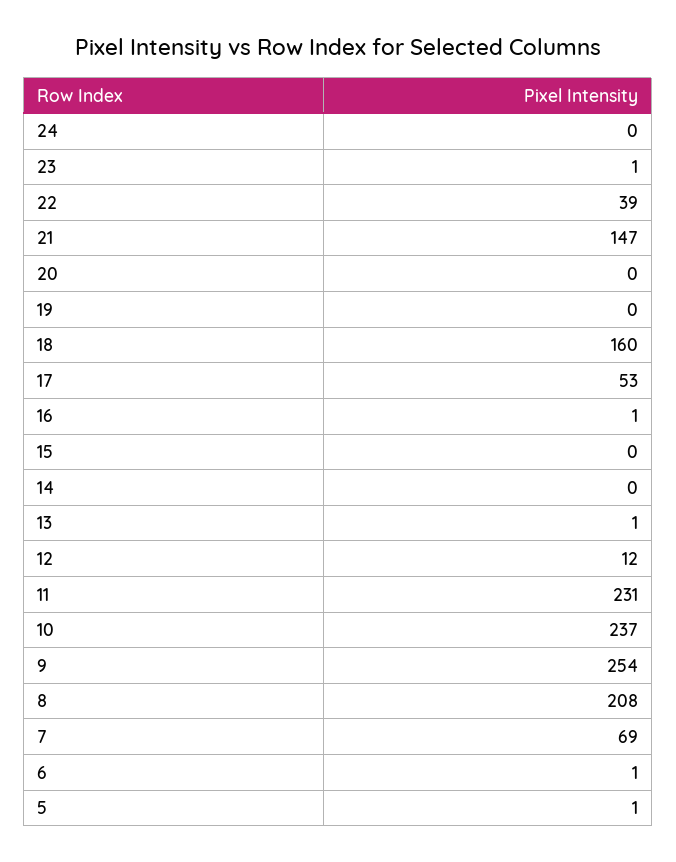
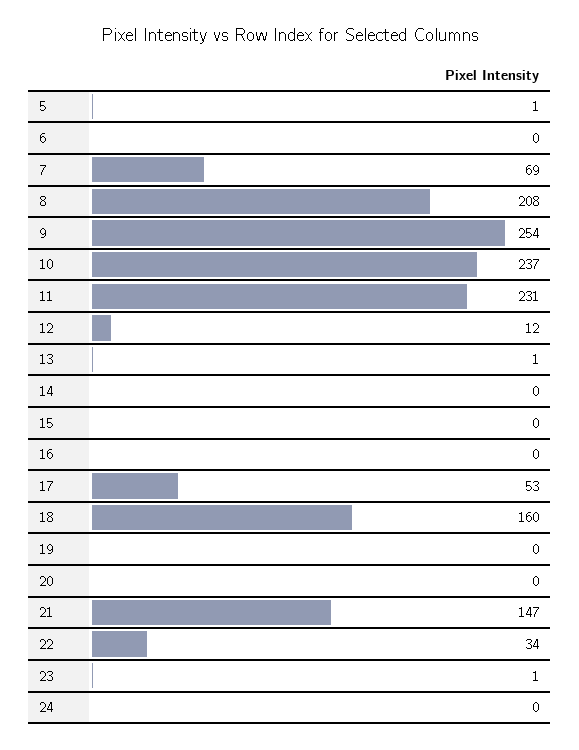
22: 39 -> 34
16: 1 -> 0
6: 1 -> 0

